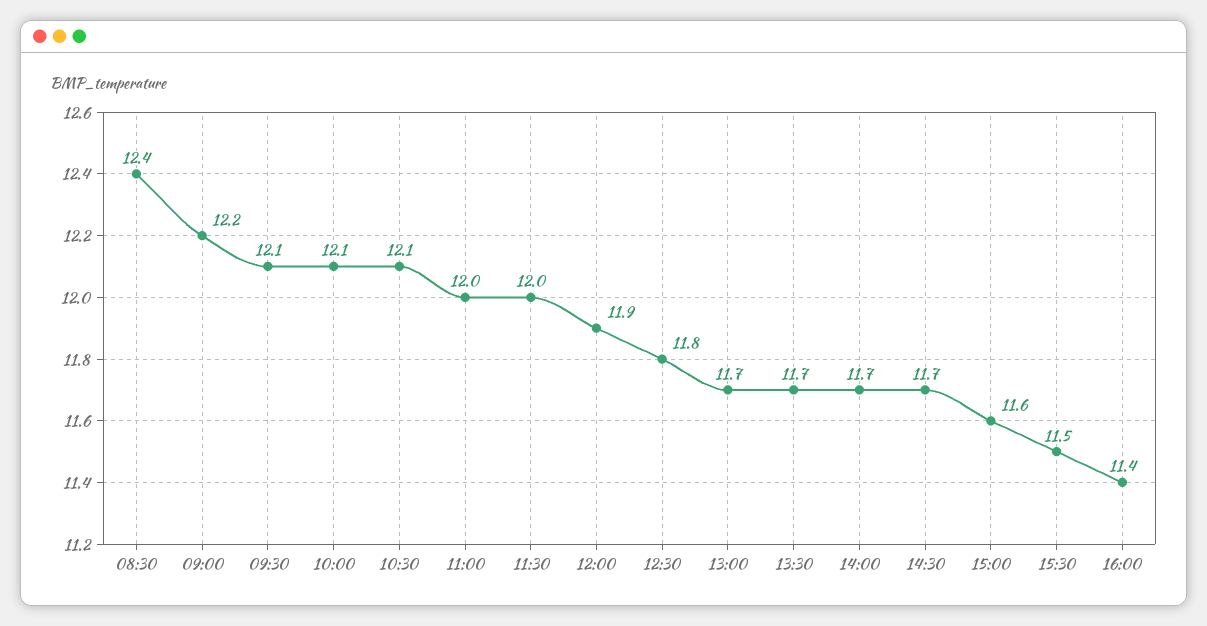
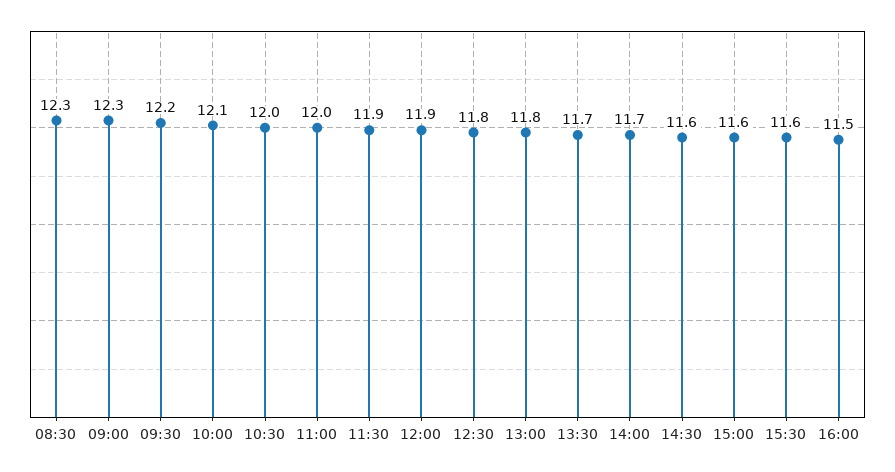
08:30: 12.4 -> 12.3
09:00: 12.2 -> 12.3
09:30: 12.1 -> 12.2
10:30: 12.1 -> 12
11:30: 12 -> 11.9
13:00: 11.7 -> 11.8
14:30: 11.7 -> 11.6
15:30: 11.5 -> 11.6
16:00: 11.4 -> 11.5

